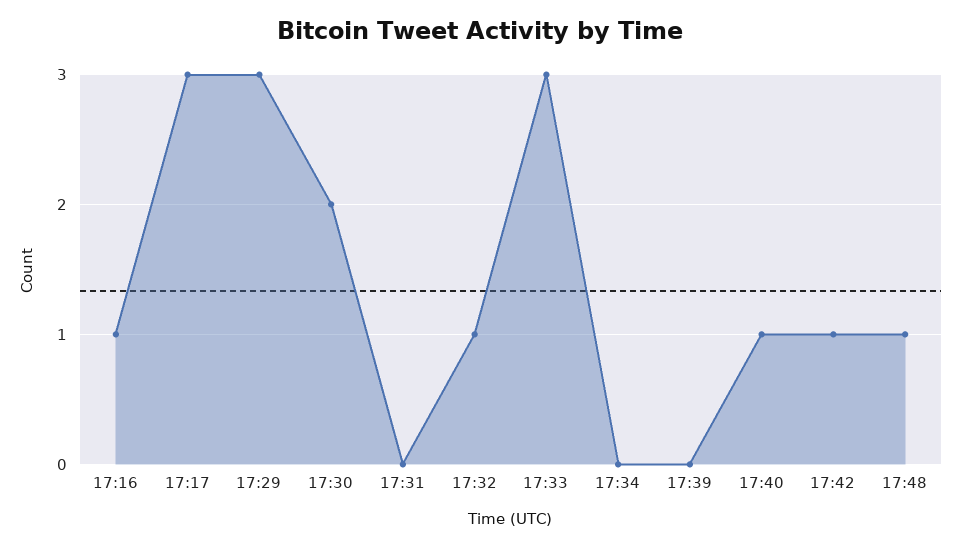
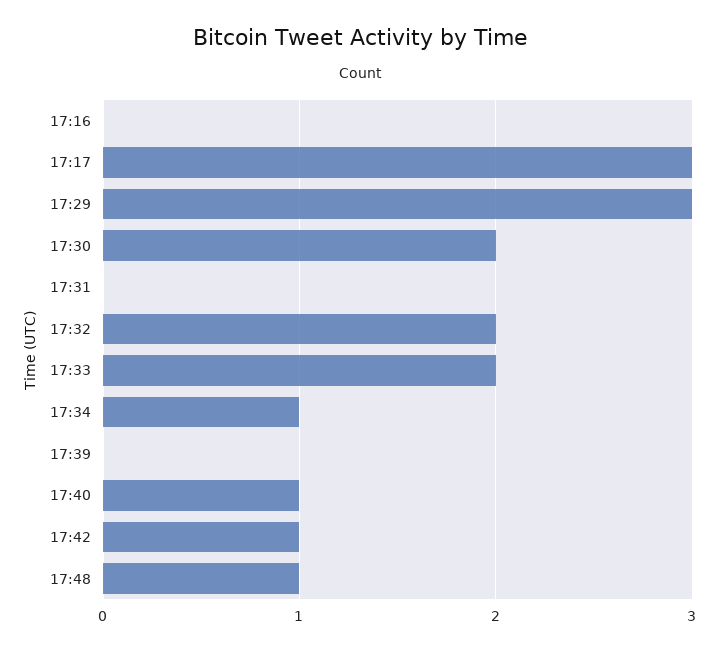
17:16: 1 -> 0
17:32: 1 -> 2
17:33: 3 -> 2
17:34: 0 -> 1

